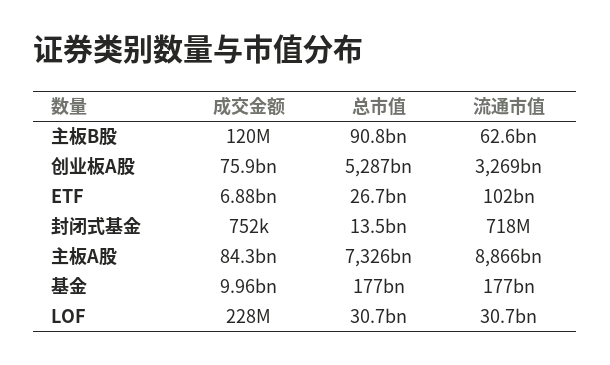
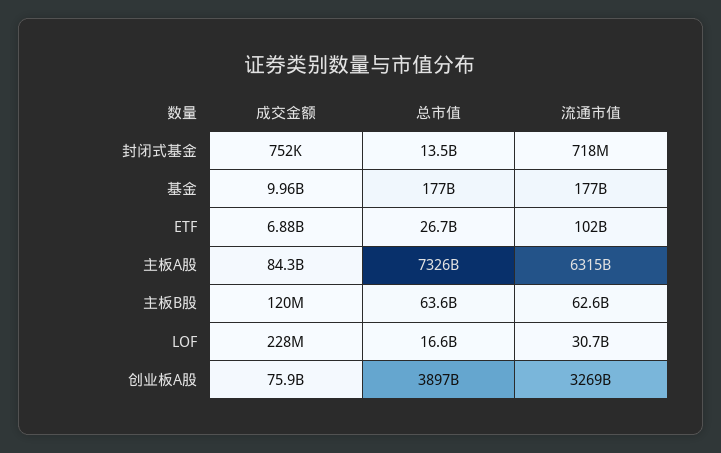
总市值, 主板B股: 90800000000 -> 63600000000
总市值, 创业板A股: 5287000000000 -> 3897000000000
流通市值, 主板A股: 8866000000000 -> 6315000000000
总市值, LOF: 30700000000 -> 16600000000

